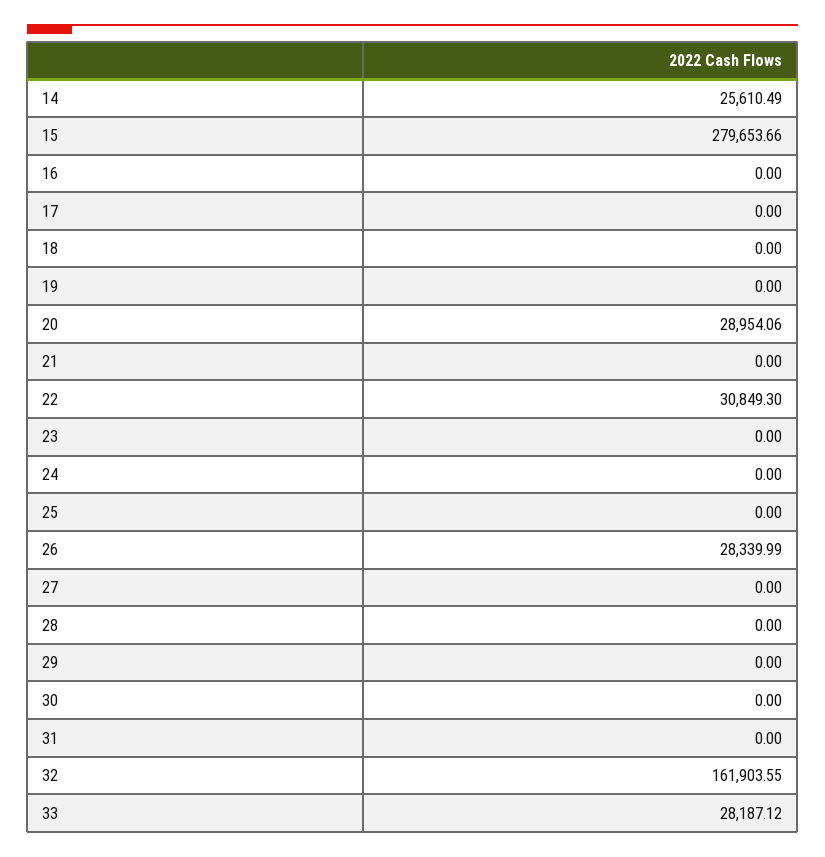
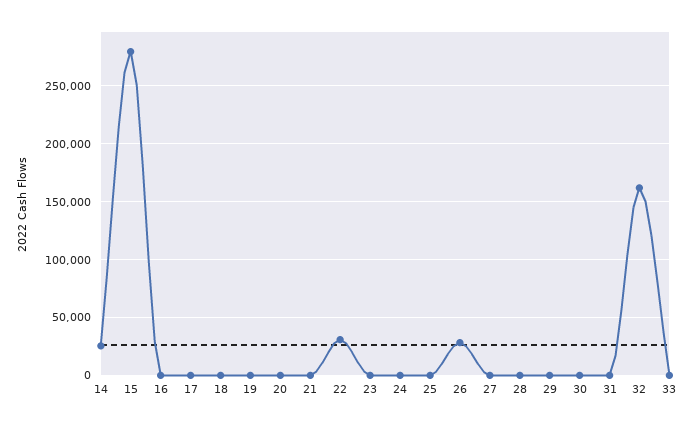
20: 28954.06 -> 0
33: 28187.12 -> 0

